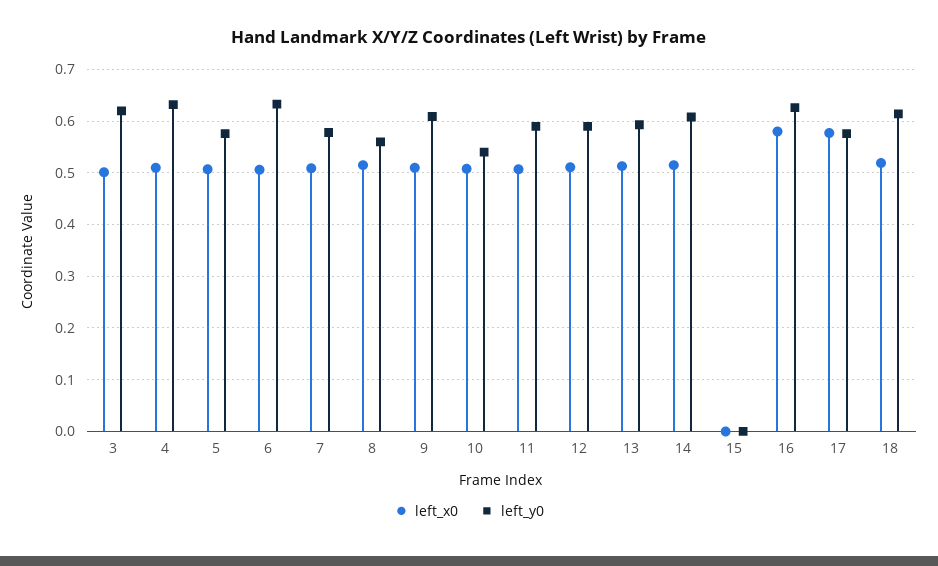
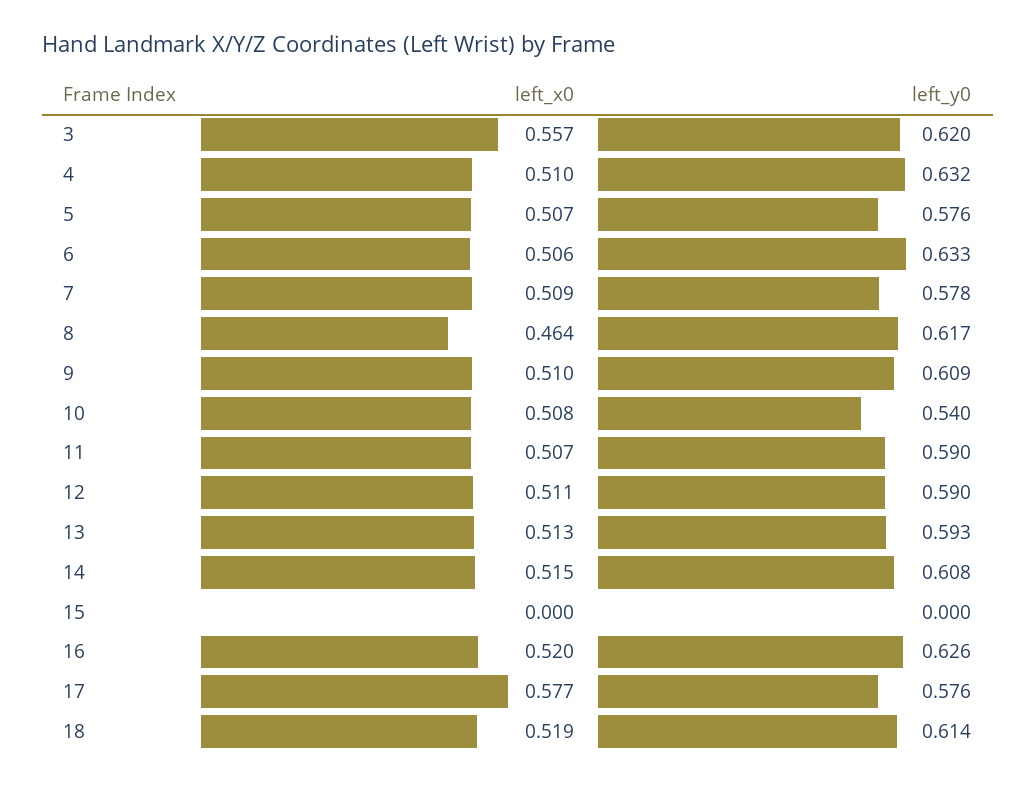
left_x0, 3: 0.5 -> 0.557
left_x0, 8: 0.52 -> 0.464
left_y0, 8: 0.56 -> 0.617
left_x0, 16: 0.58 -> 0.52

